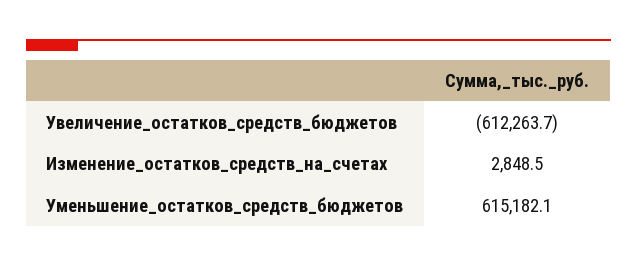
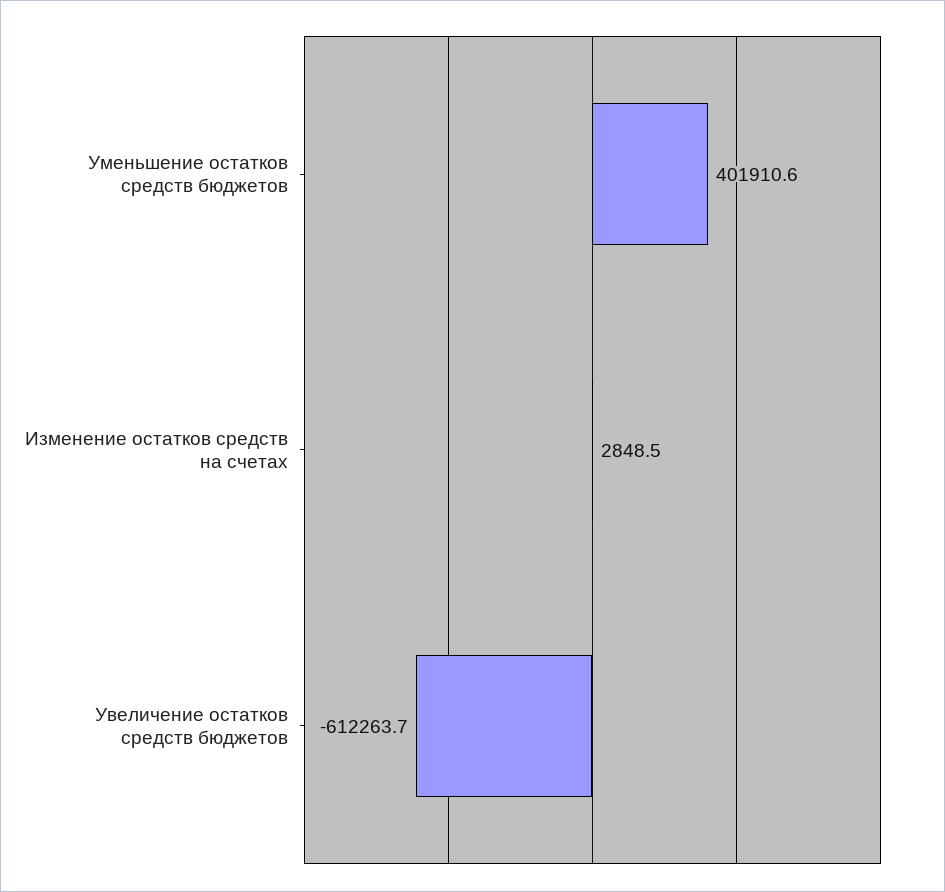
Уменьшение_остатков_средств_бюджетов: 615182.1 -> 401910.6

